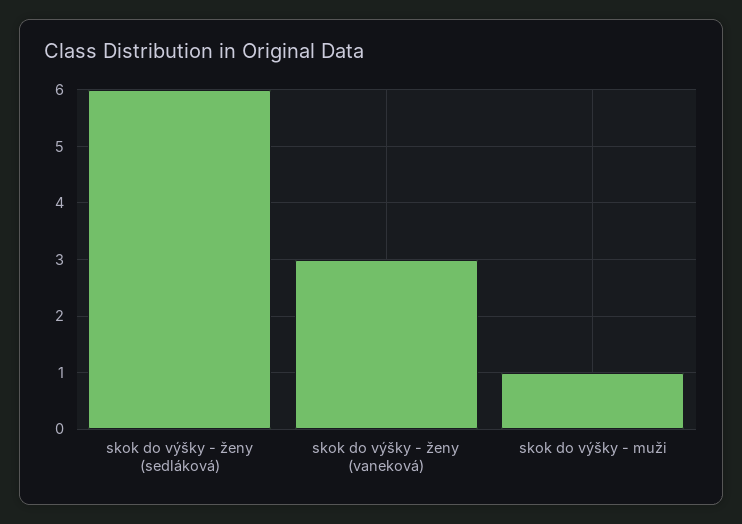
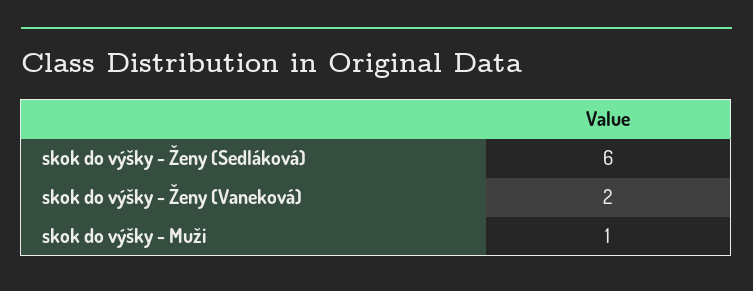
skok do výšky - ženy (vaneková): 3 -> 2

